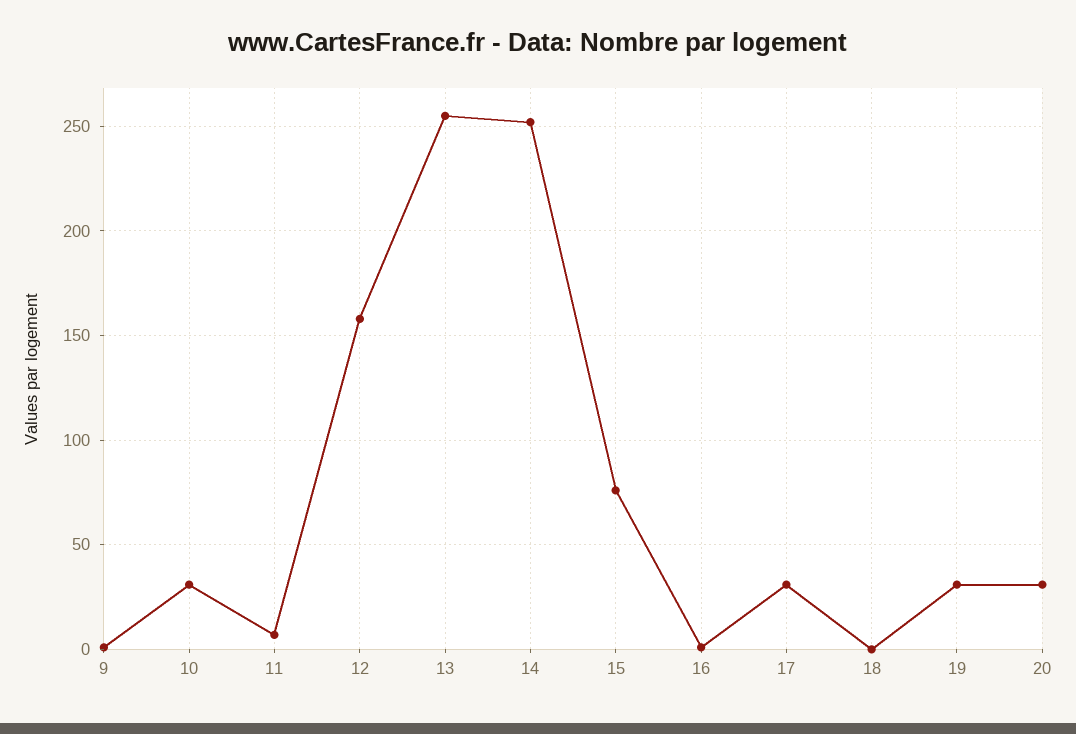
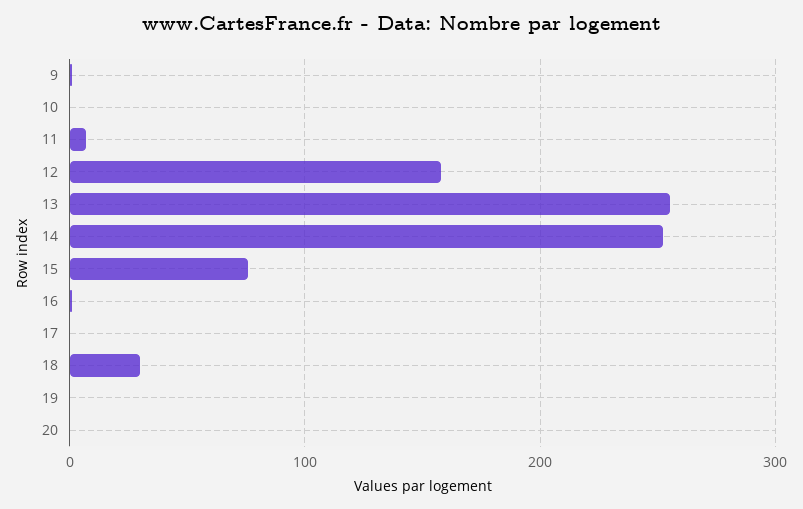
10: 30 -> 0
17: 30 -> 0
18: 0 -> 30
19: 30 -> 0
20: 30 -> 0

